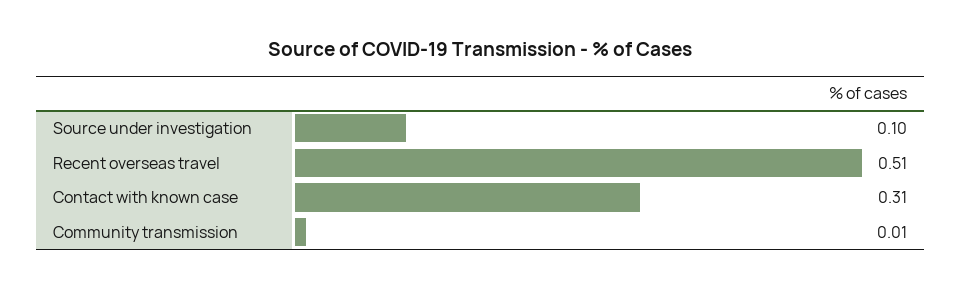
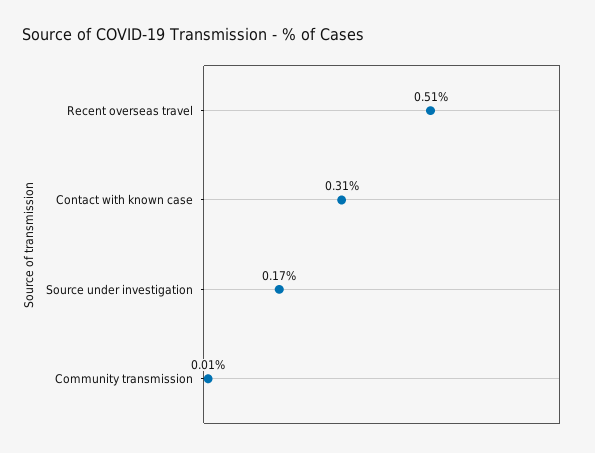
Source under investigation: 0.1 -> 0.17

